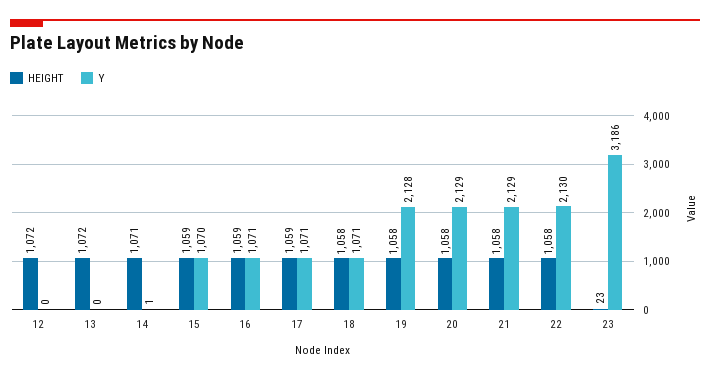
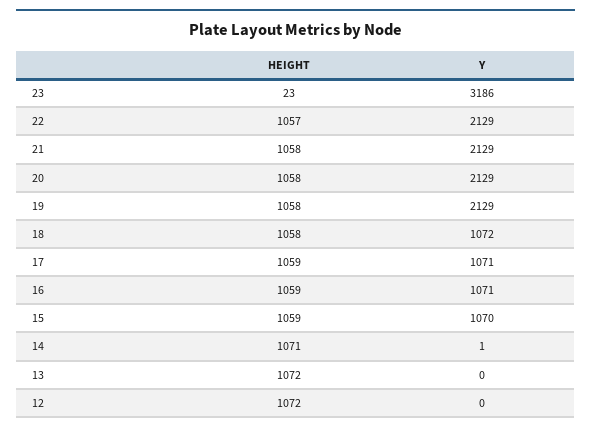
Y, 18: 1071 -> 1072
Y, 19: 2128 -> 2129
HEIGHT, 22: 1058 -> 1057
Y, 22: 2130 -> 2129

